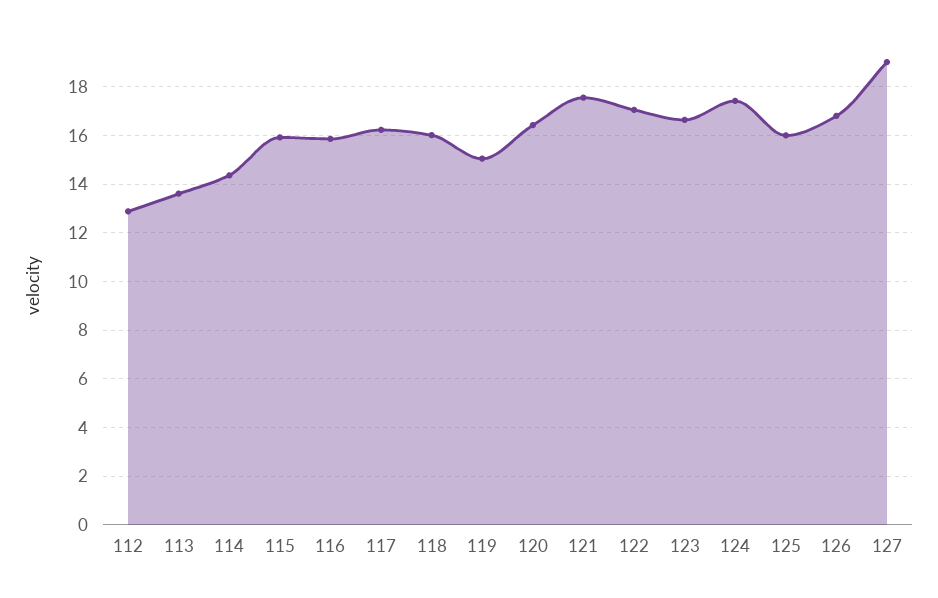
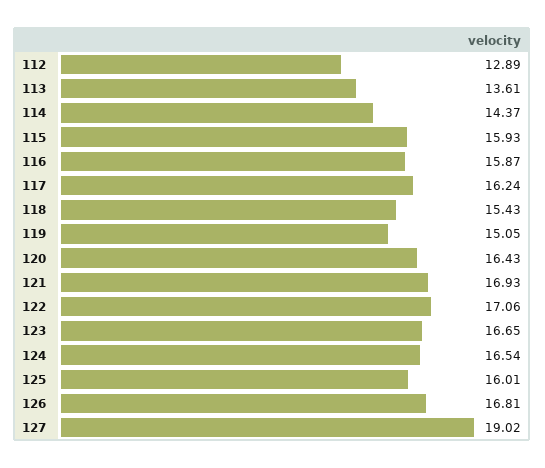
118: 16 -> 15.43
121: 17.5 -> 16.93
124: 17.5 -> 16.54

